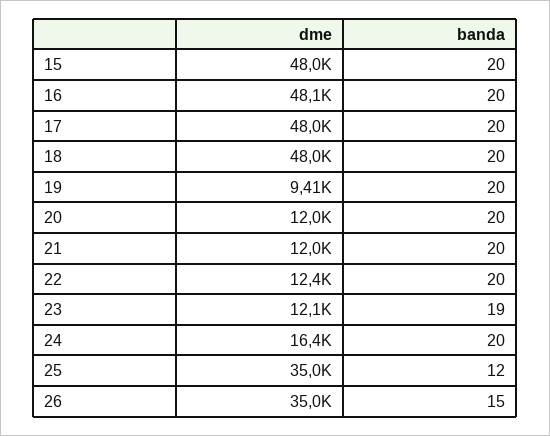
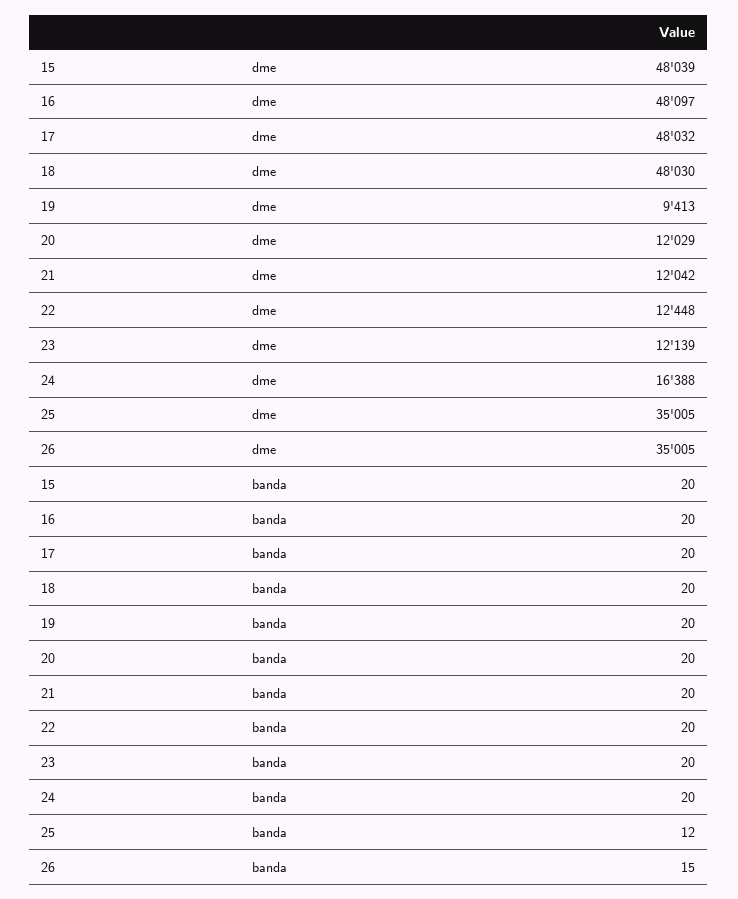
banda, 23: 19 -> 20

